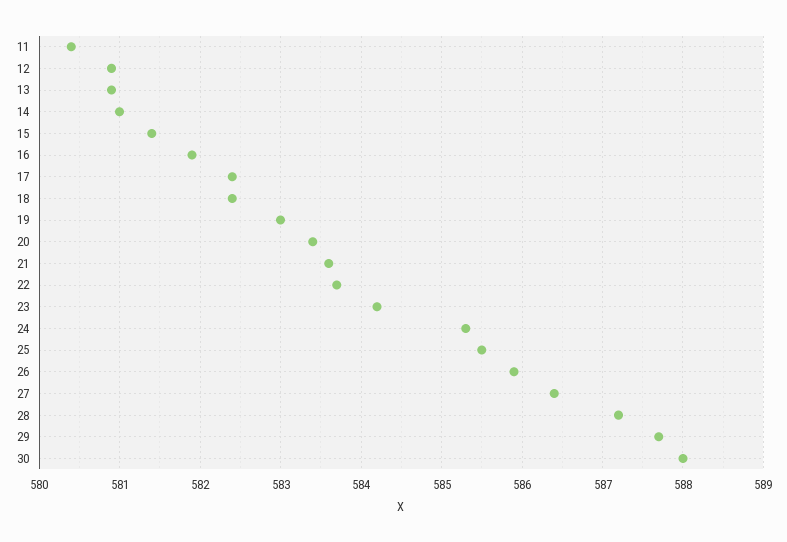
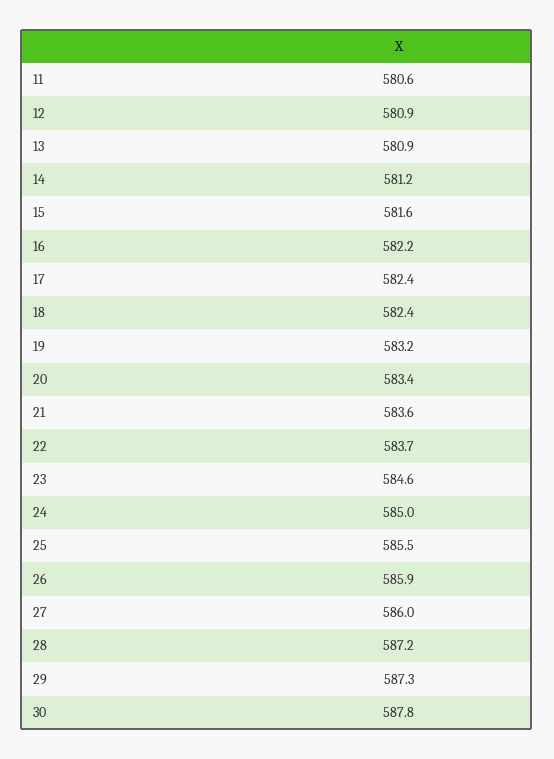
11: 580.4 -> 580.6
14: 581 -> 581.2
15: 581.4 -> 581.6
16: 581.9 -> 582.2
19: 583 -> 583.2
23: 584.2 -> 584.6
24: 585.3 -> 585
27: 586.4 -> 586
29: 587.7 -> 587.3
30: 588 -> 587.8

